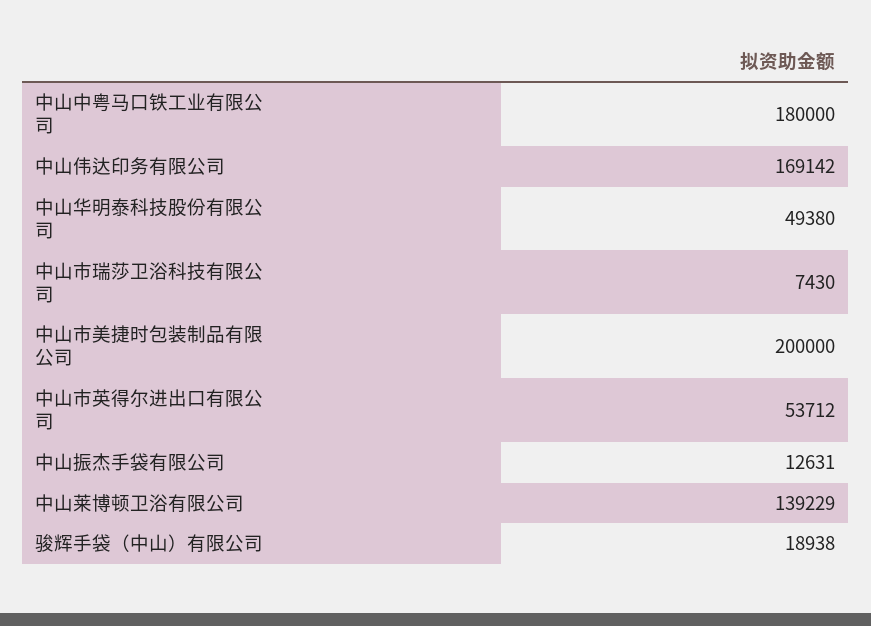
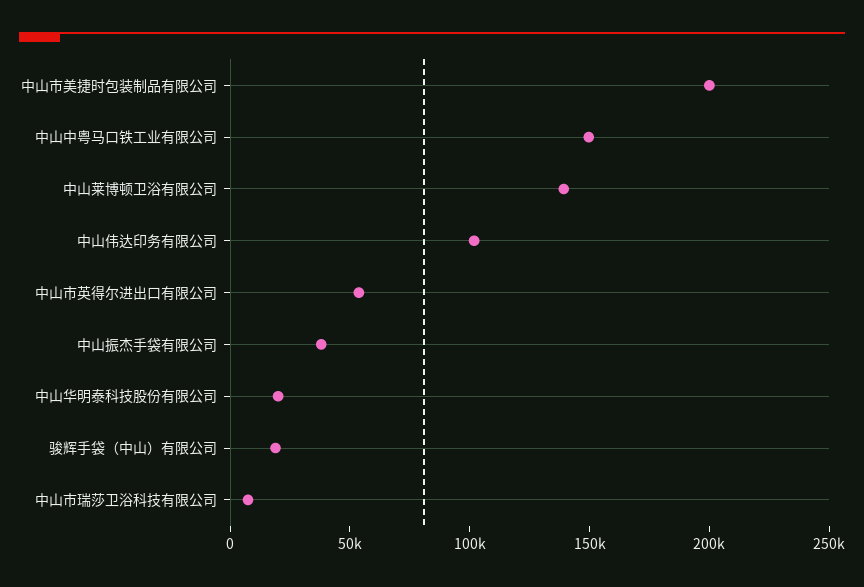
中山中粤马口铁工业有限公司: 180000 -> 150000
中山伟达印务有限公司: 169142 -> 100000
中山华明泰科技股份有限公司: 49380 -> 20000
中山振杰手袋有限公司: 12631 -> 40000

